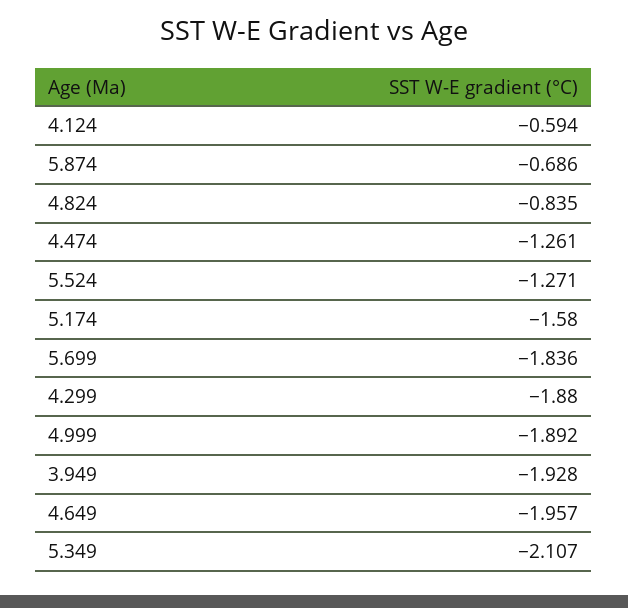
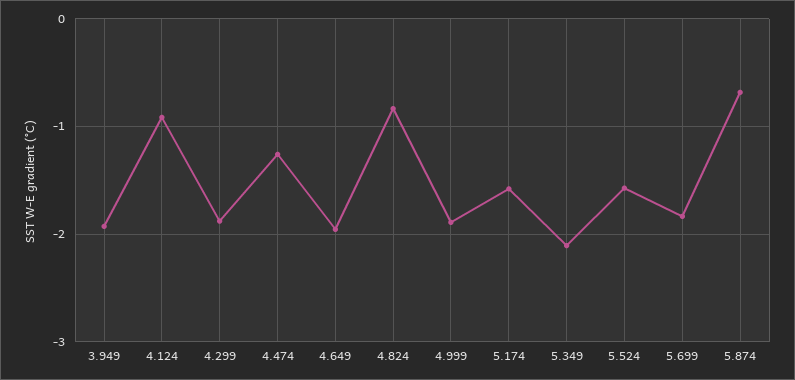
4.124: -0.594 -> -0.9
5.524: -1.271 -> -1.6

